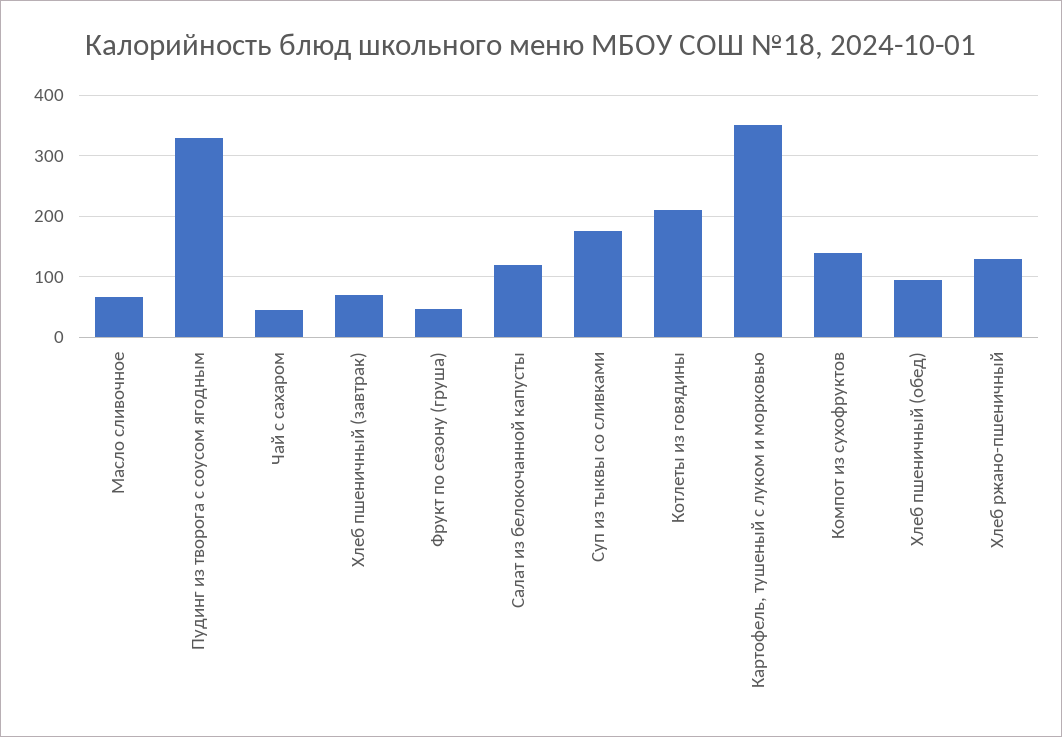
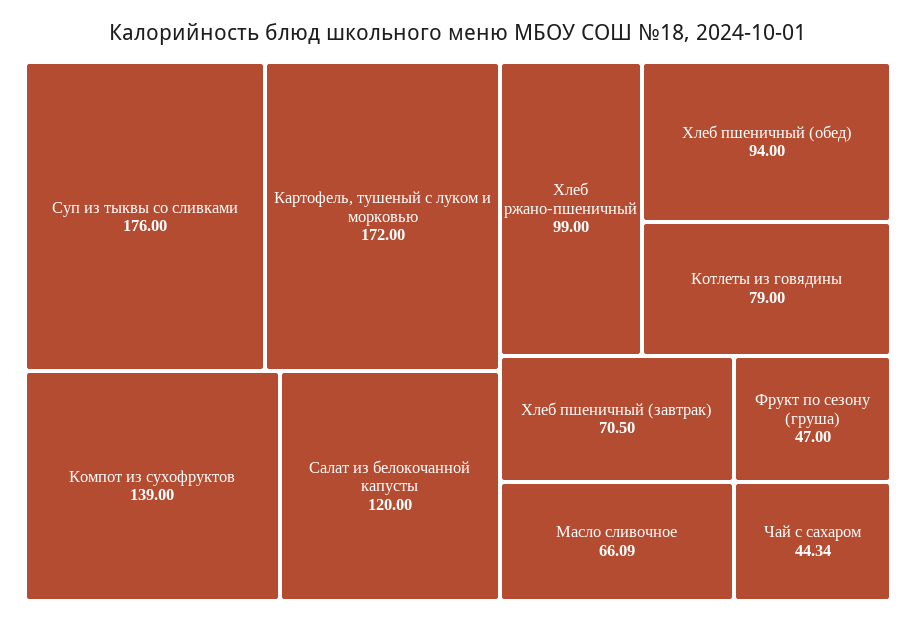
Пудинг из творога с соусом ягодным: 330 -> none
Котлеты из говядины: 210 -> 79
Картофель, тушеный с луком и морковью: 350 -> 172
Хлеб ржано-пшеничный: 130 -> 99

